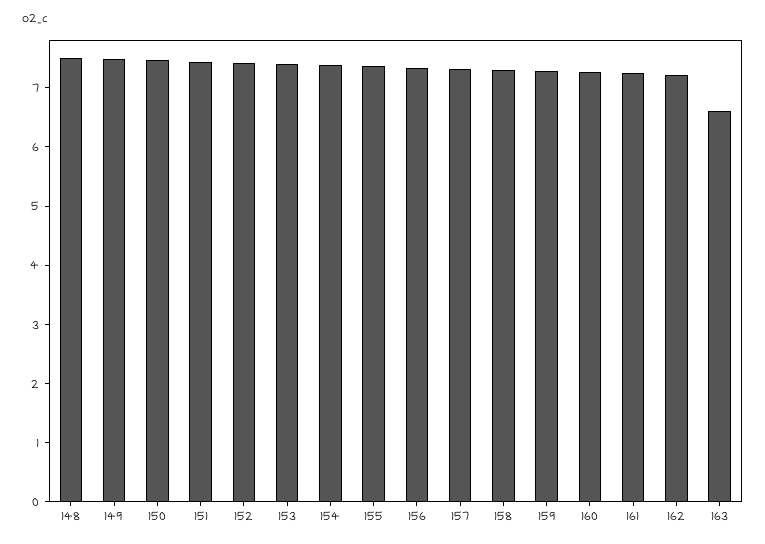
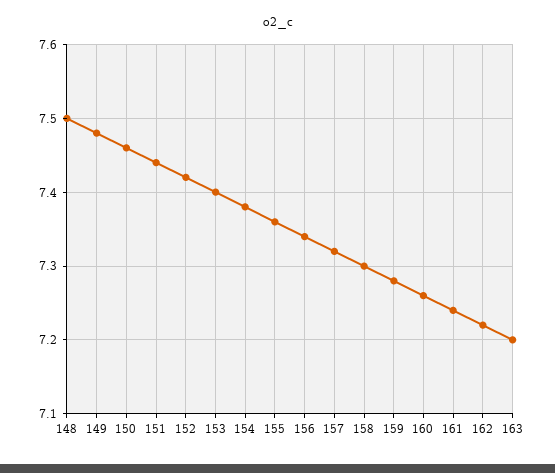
163: 6.6 -> 7.2

